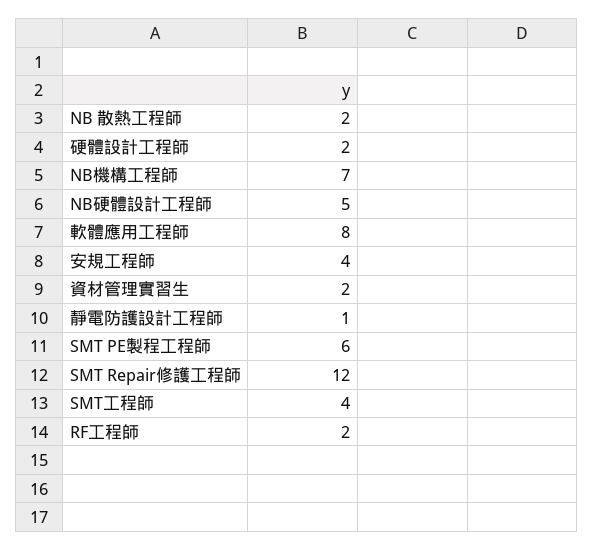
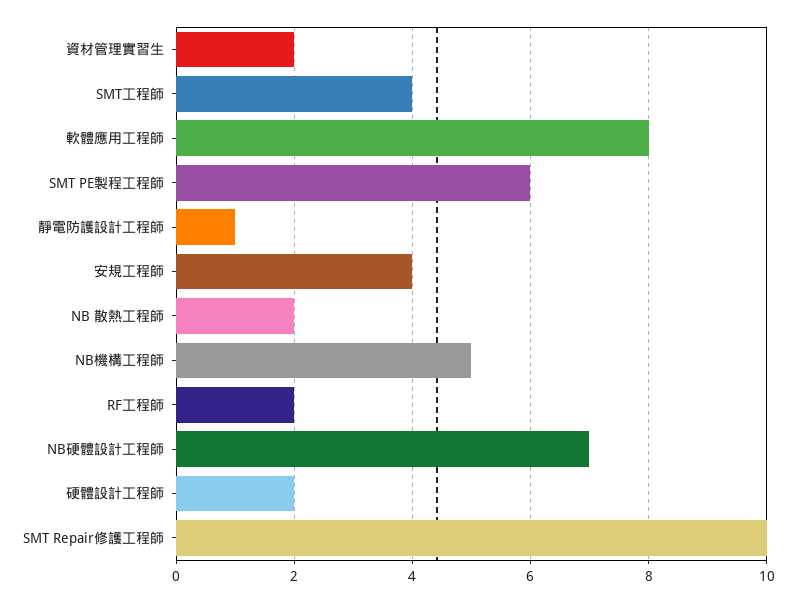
NB機構工程師: 7 -> 5
NB硬體設計工程師: 5 -> 7
SMT Repair修護工程師: 12 -> 10

